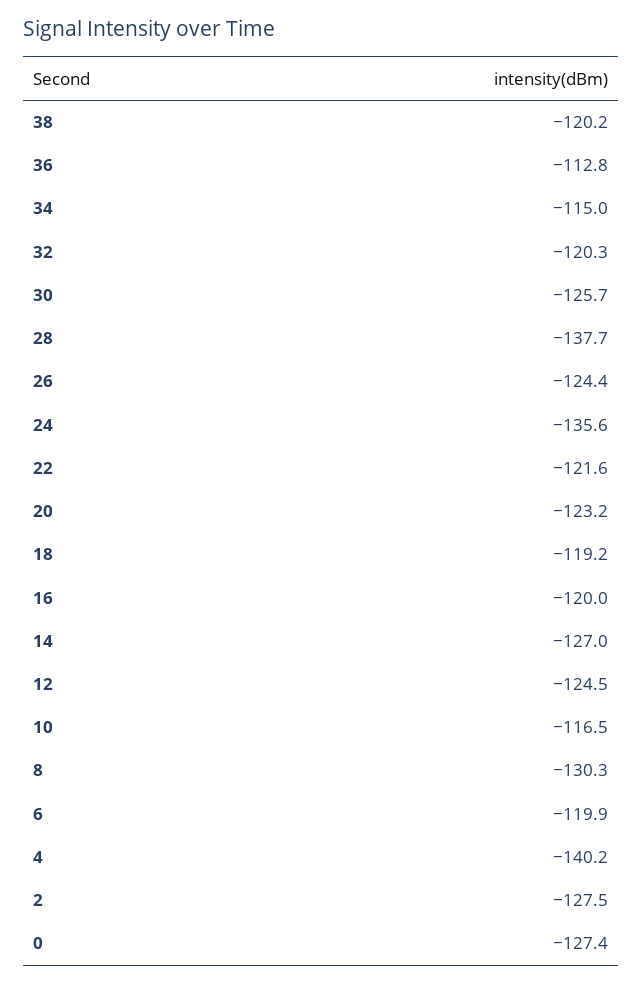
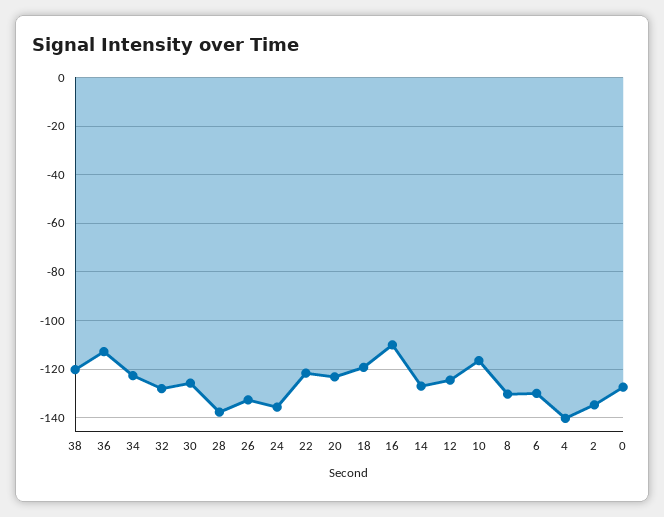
34: -115 -> -122.5
32: -120.3 -> -127.5
26: -124.4 -> -132.5
16: -120 -> -110
6: -119.9 -> -130
2: -127.5 -> -135

